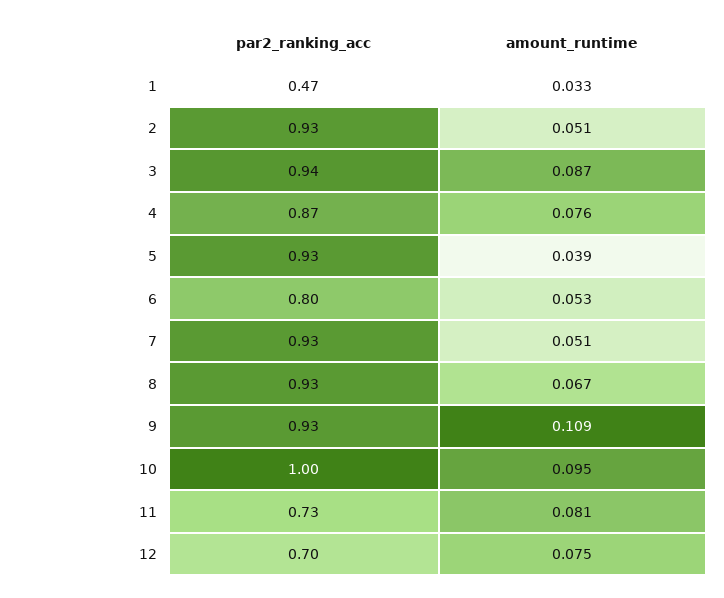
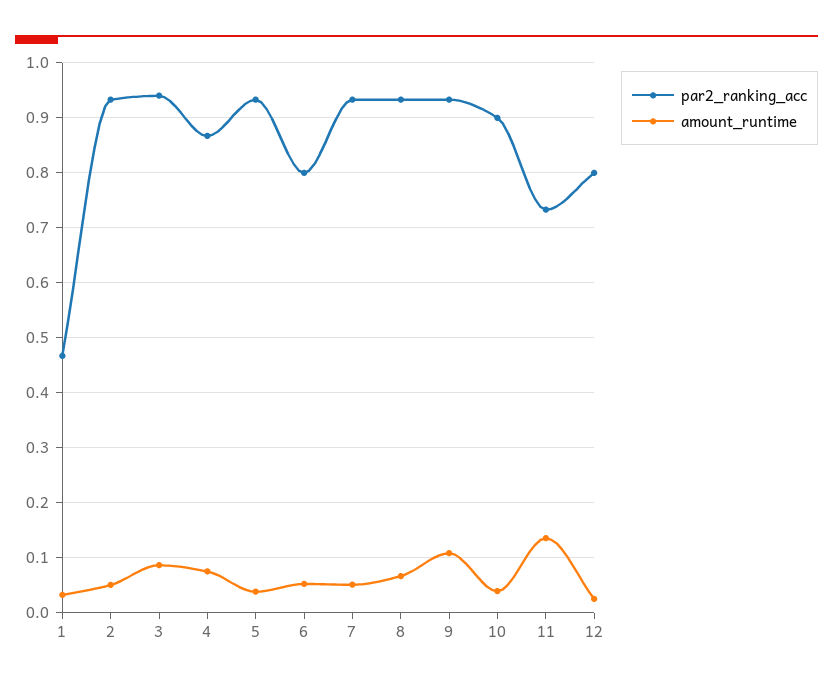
par2_ranking_acc, 10: 1 -> 0.9
amount_runtime, 10: 0.095 -> 0.04
amount_runtime, 11: 0.081 -> 0.14
par2_ranking_acc, 12: 0.7 -> 0.8
amount_runtime, 12: 0.075 -> 0.02

